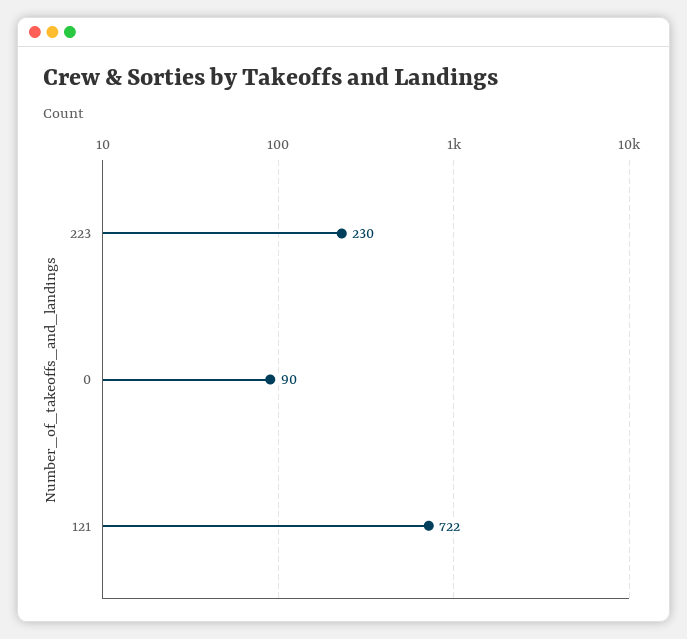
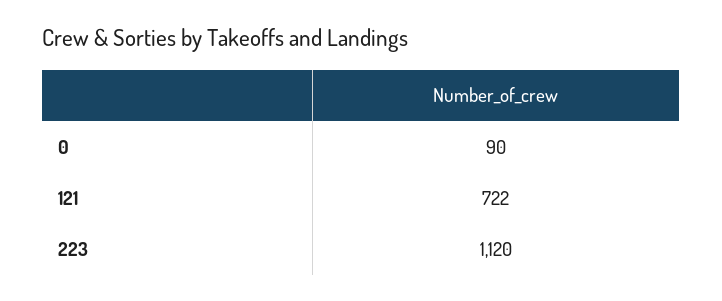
223: 230 -> 1120

